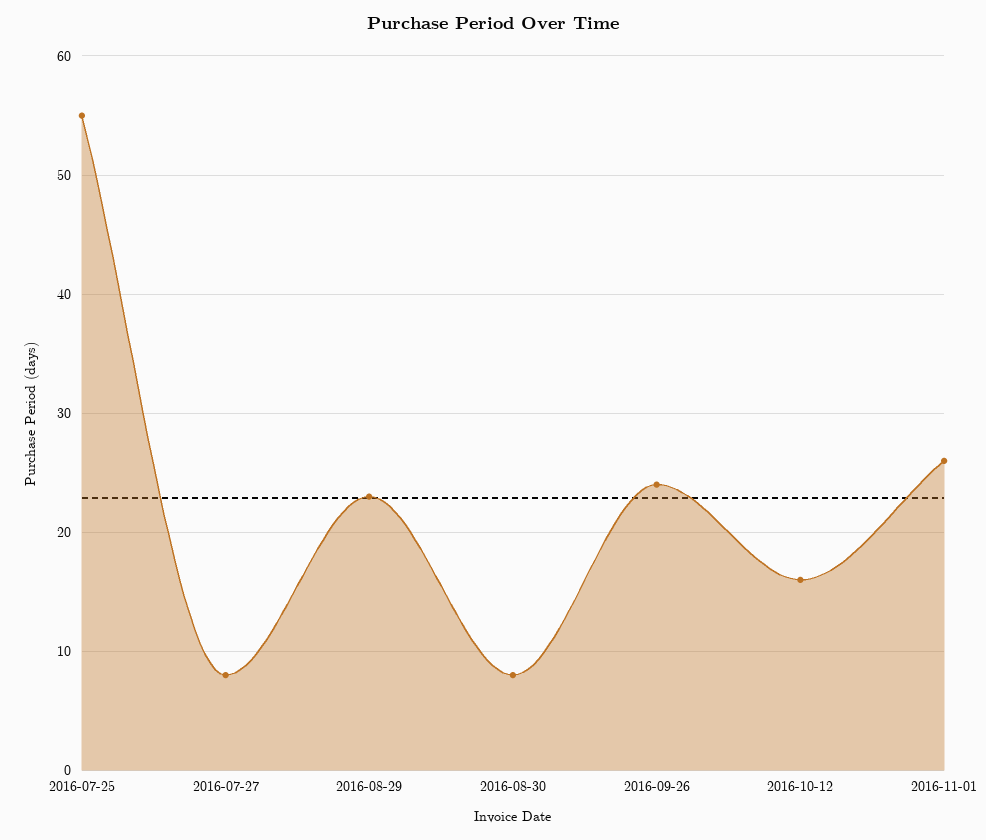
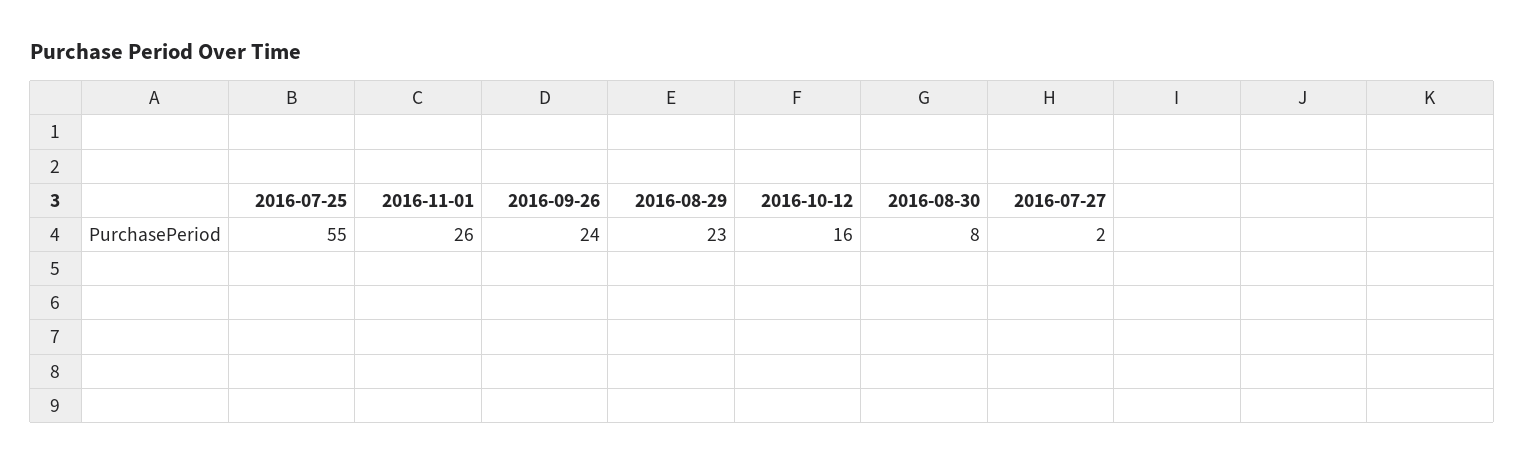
2016-07-27: 8 -> 2

